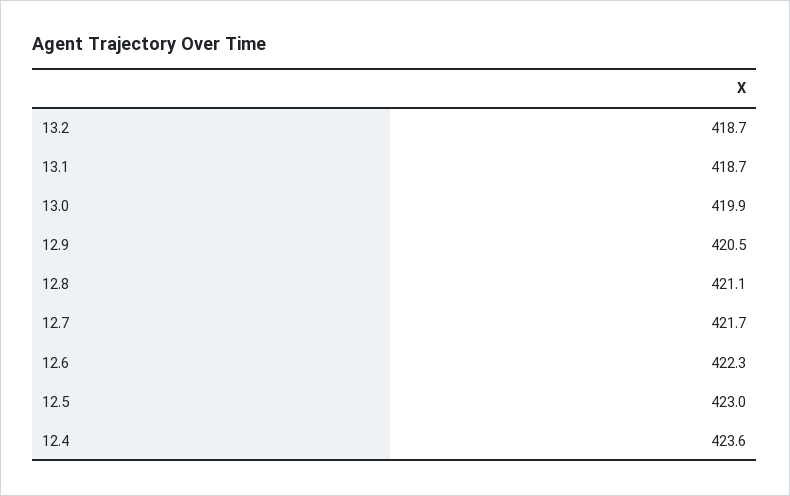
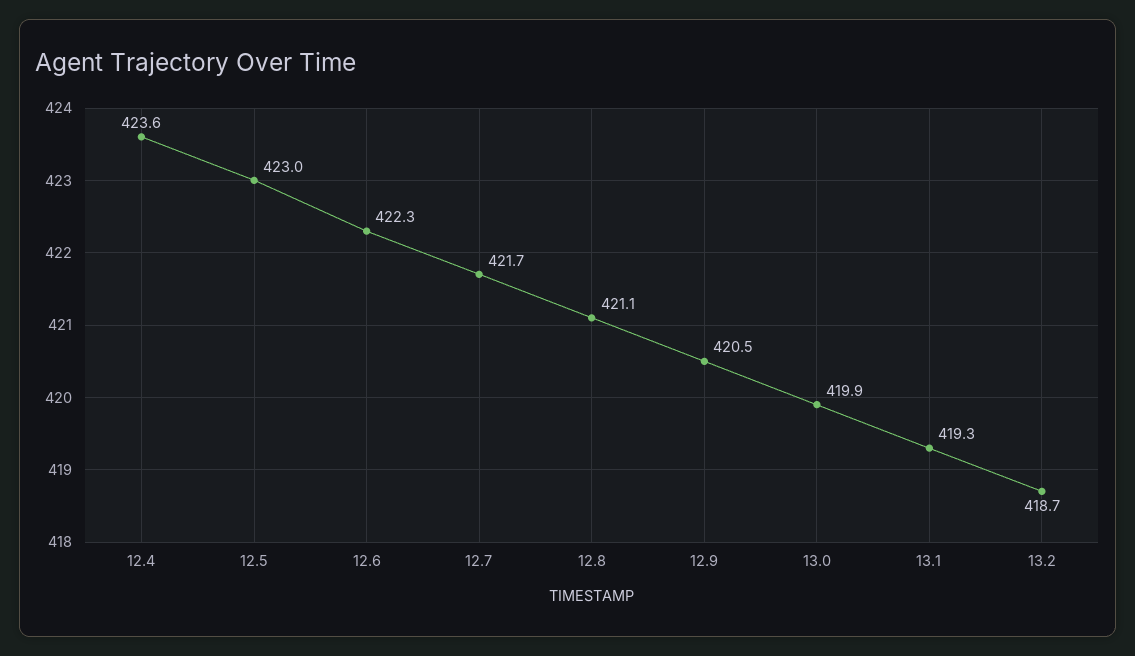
13.1: 418.7 -> 419.3

